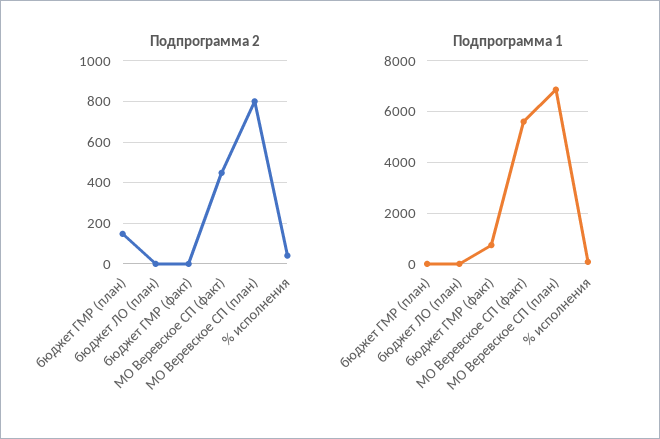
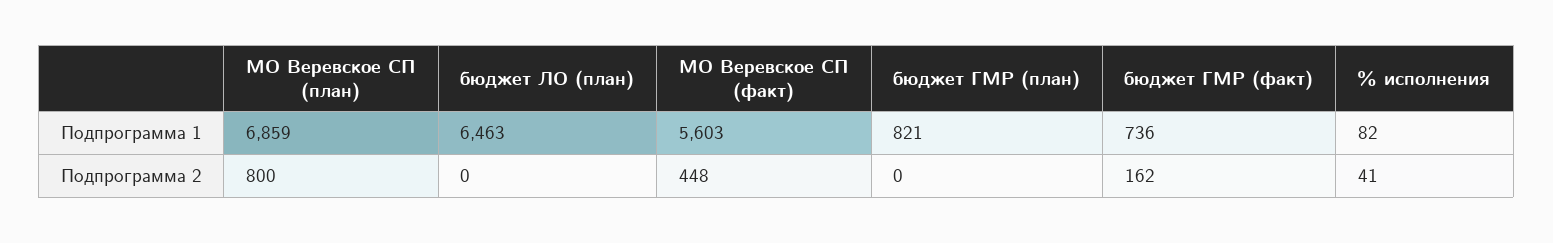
Подпрограмма 2, бюджет ГМР (план): 150 -> 0
Подпрограмма 2, бюджет ГМР (факт): 0 -> 162
Подпрограмма 1, бюджет ГМР (план): 0 -> 821
Подпрограмма 1, бюджет ЛО (план): 0 -> 6463

